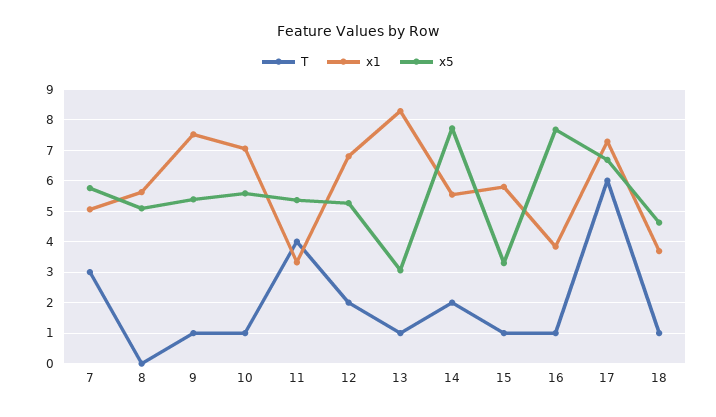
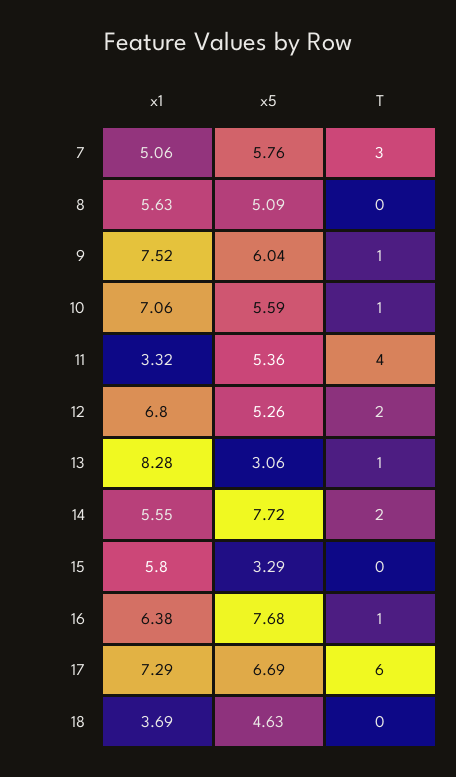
x5, 9: 5.4 -> 6.04
T, 15: 1 -> 0
x1, 16: 3.8 -> 6.38
T, 18: 1 -> 0

